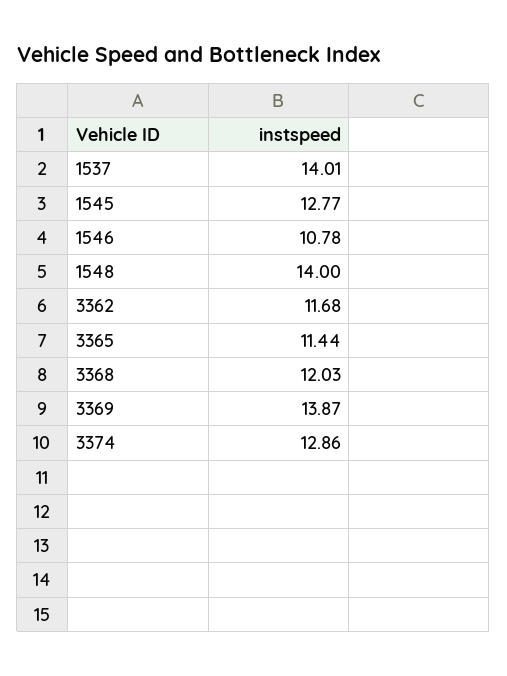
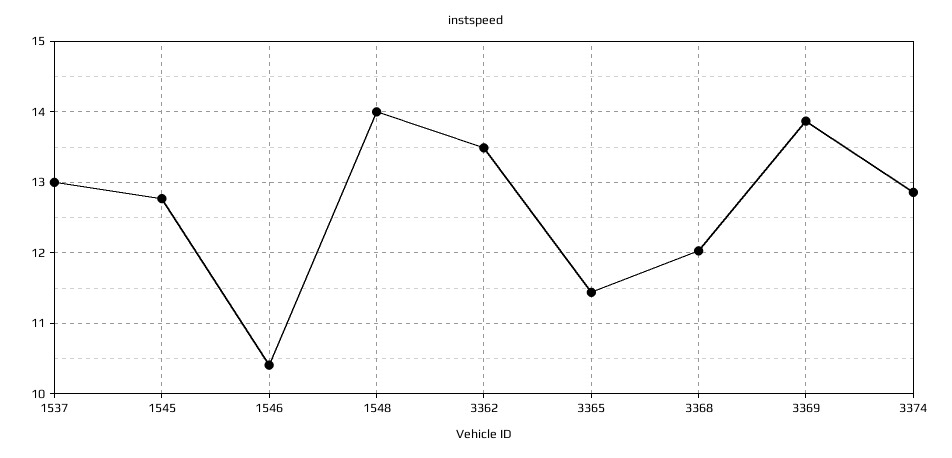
1537: 14.01 -> 13
1546: 10.78 -> 10.4
3362: 11.68 -> 13.5

